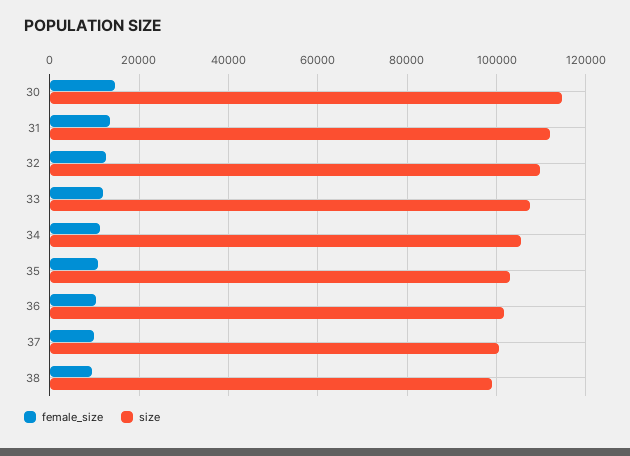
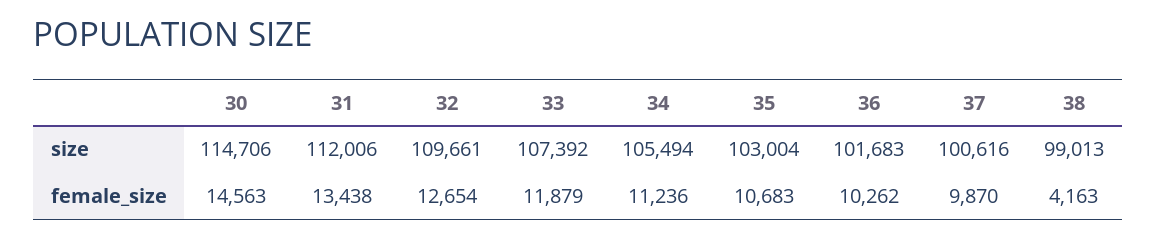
female_size, 38: 10000 -> 4163

